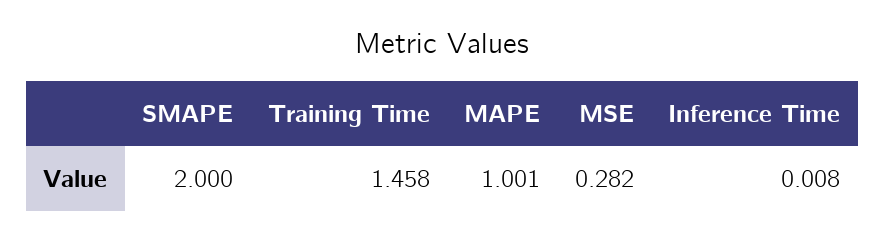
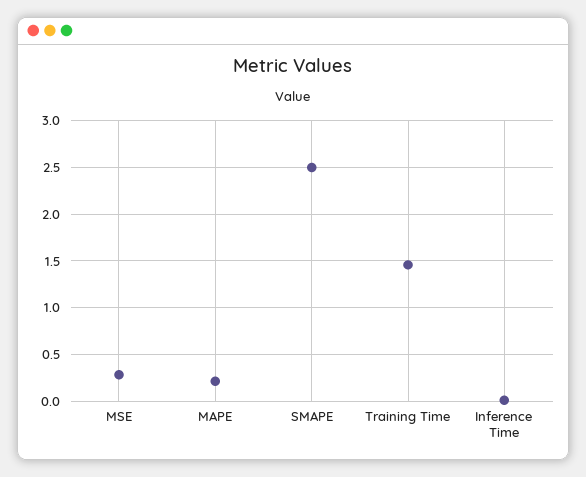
SMAPE: 2 -> 2.5
MAPE: 1.001 -> 0.2

